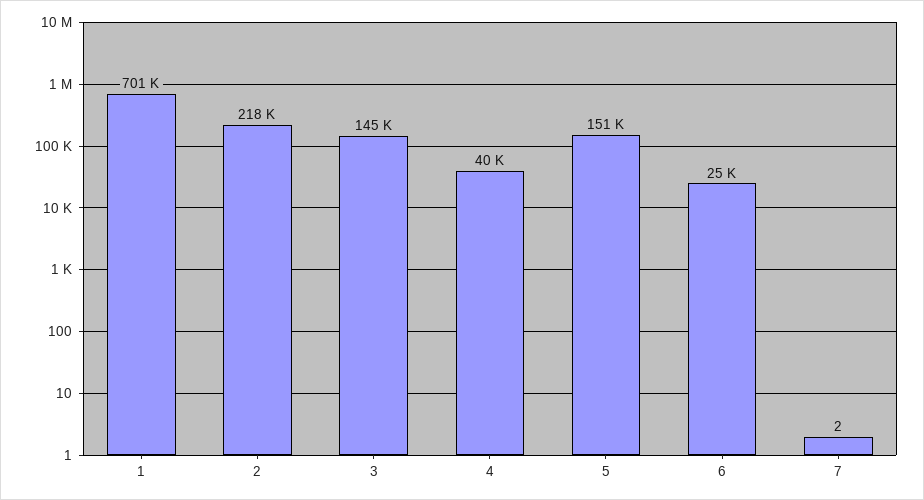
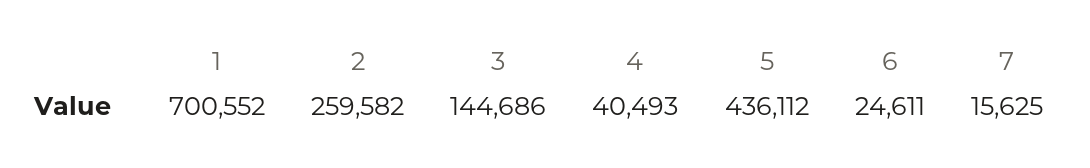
2: 218000 -> 259582
5: 151000 -> 436112
7: 2 -> 15625

